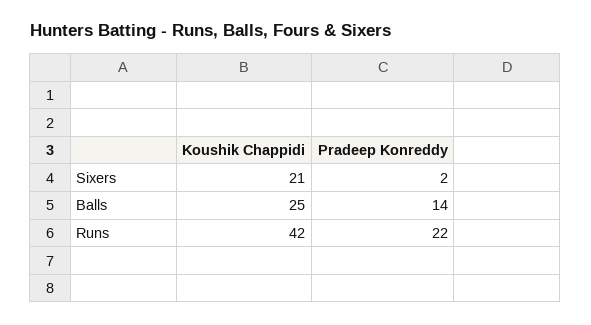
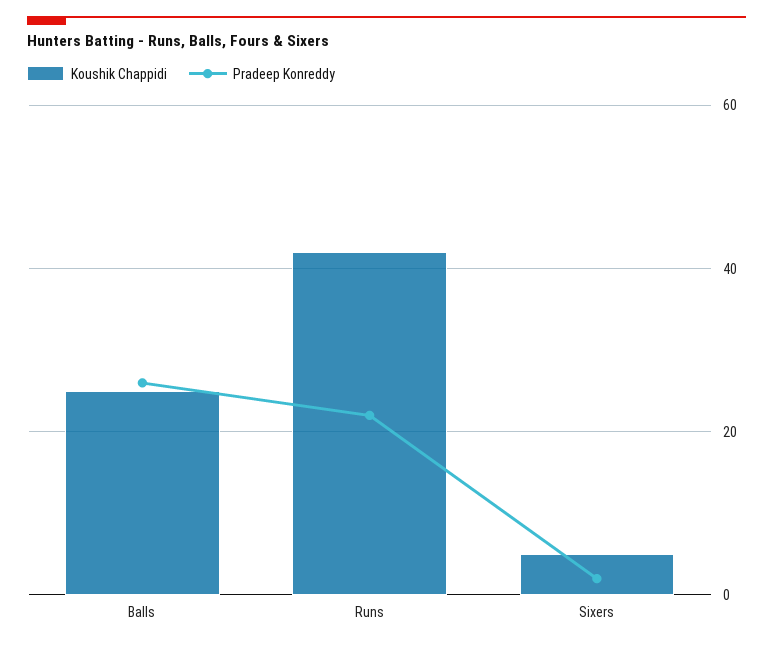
Koushik Chappidi, Sixers: 21 -> 5
Pradeep Konreddy, Balls: 14 -> 25

